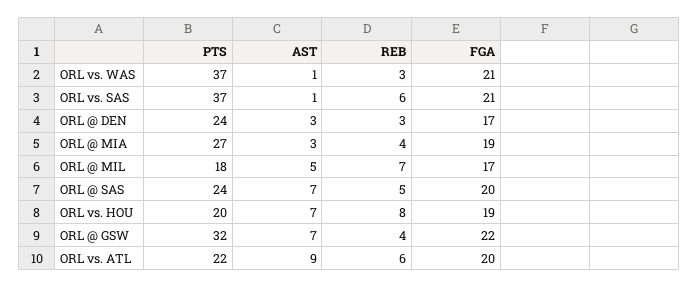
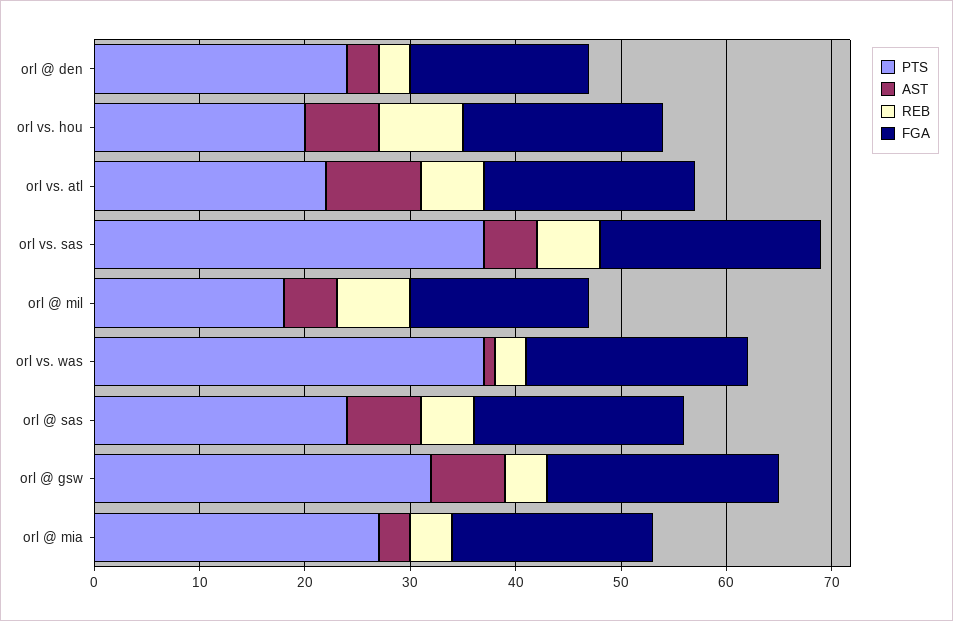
AST, ORL vs. SAS: 1 -> 5

